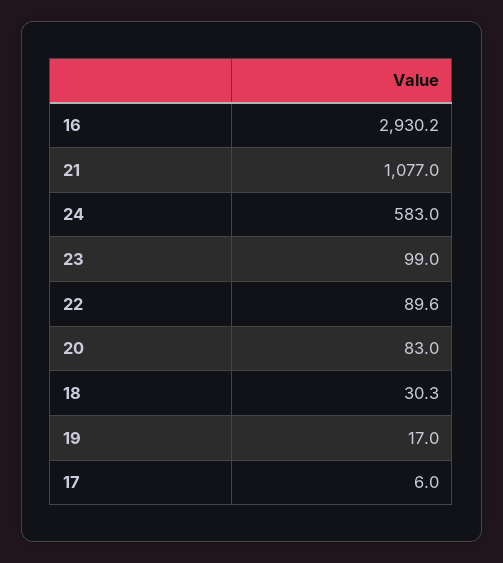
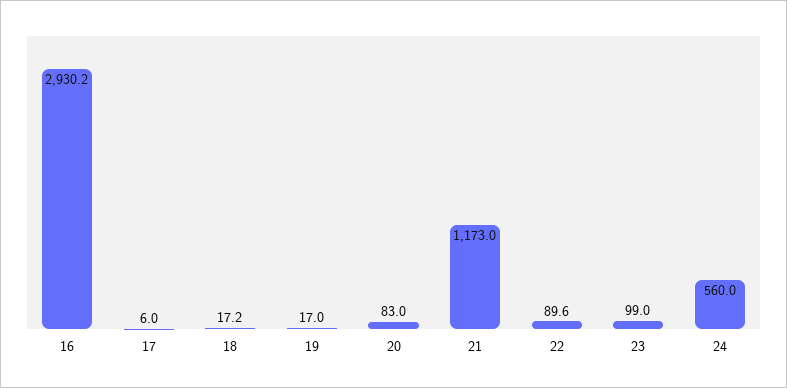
21: 1077 -> 1173
24: 583 -> 560
18: 30.3 -> 17.2

